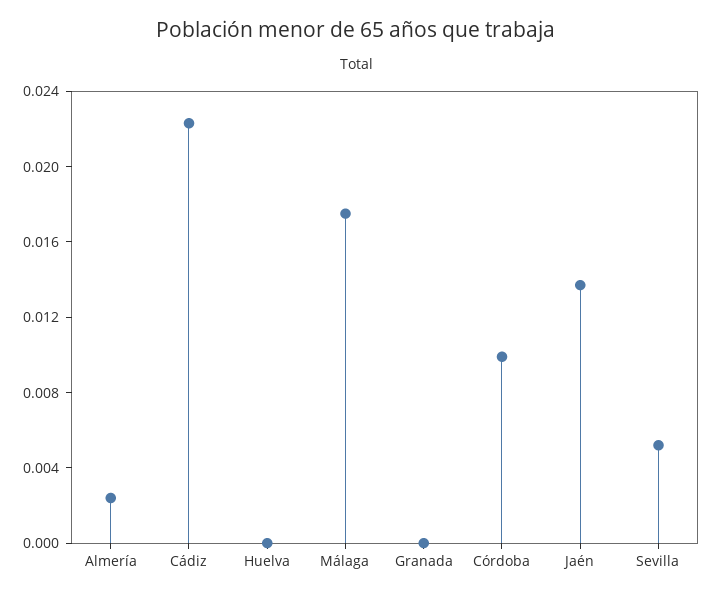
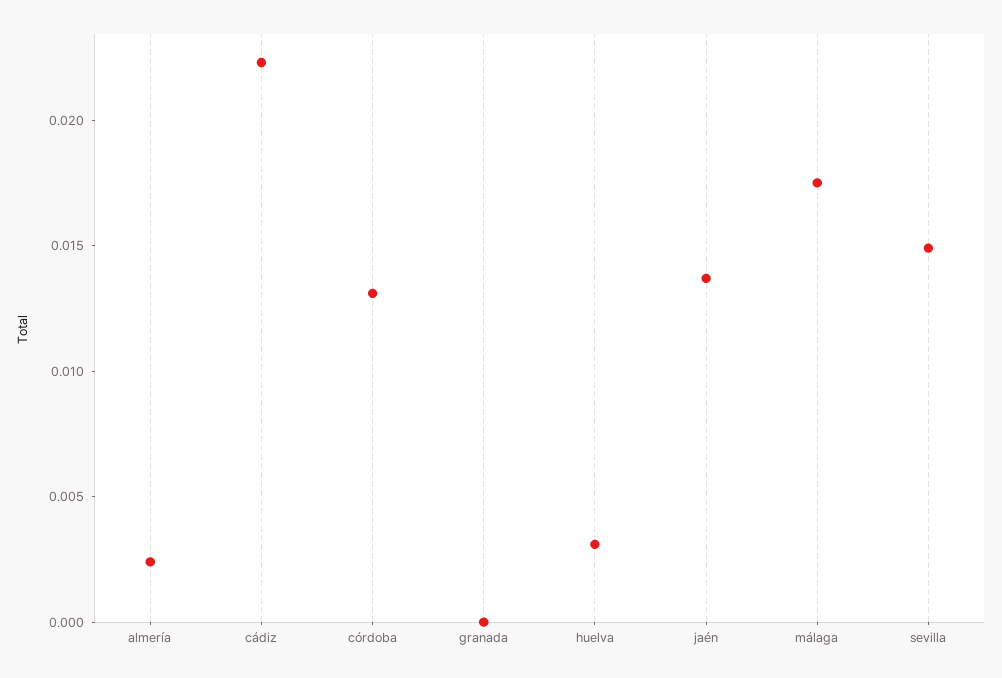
Huelva: 0 -> 0.003
Córdoba: 0.01 -> 0.013
Sevilla: 0.005 -> 0.015

